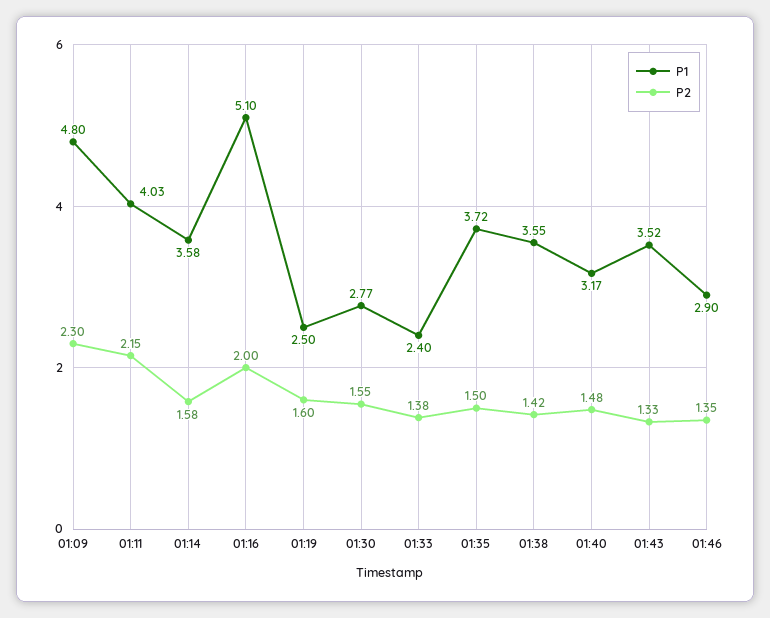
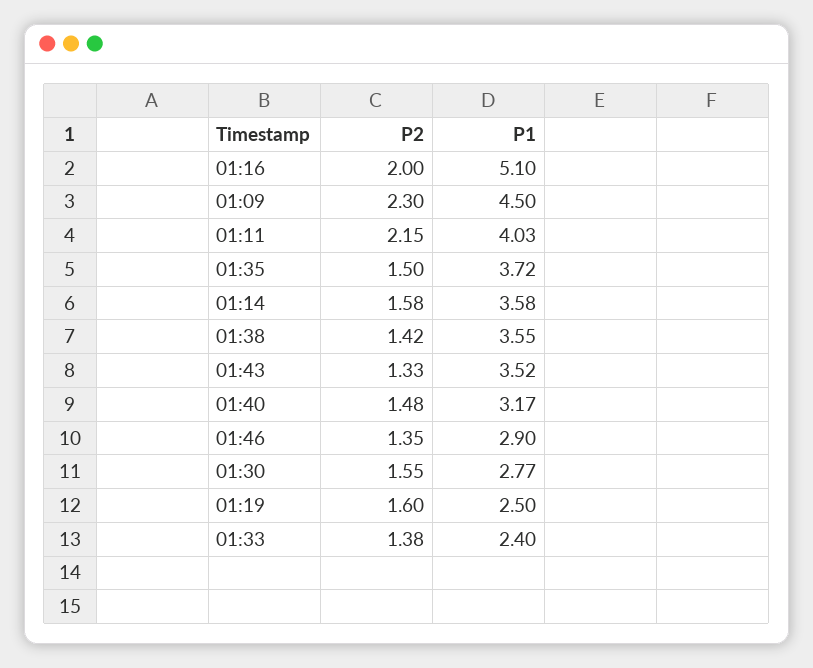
P1, 01:09: 4.8 -> 4.5

